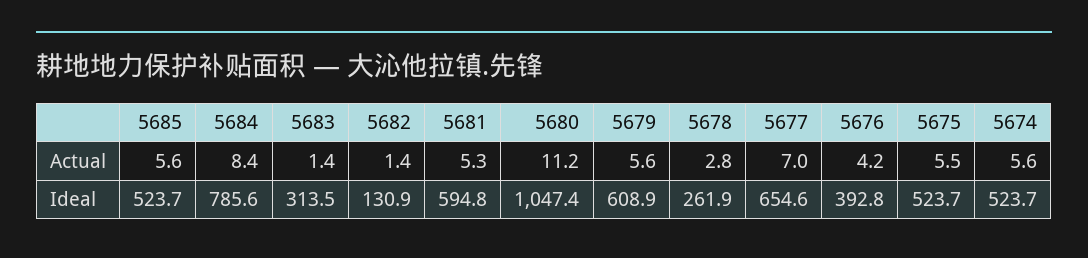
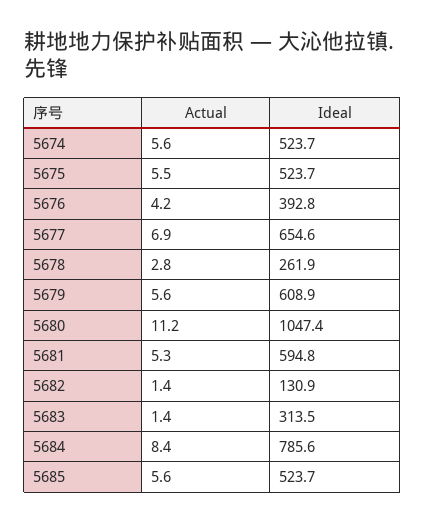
5677, Actual: 7 -> 6.9

